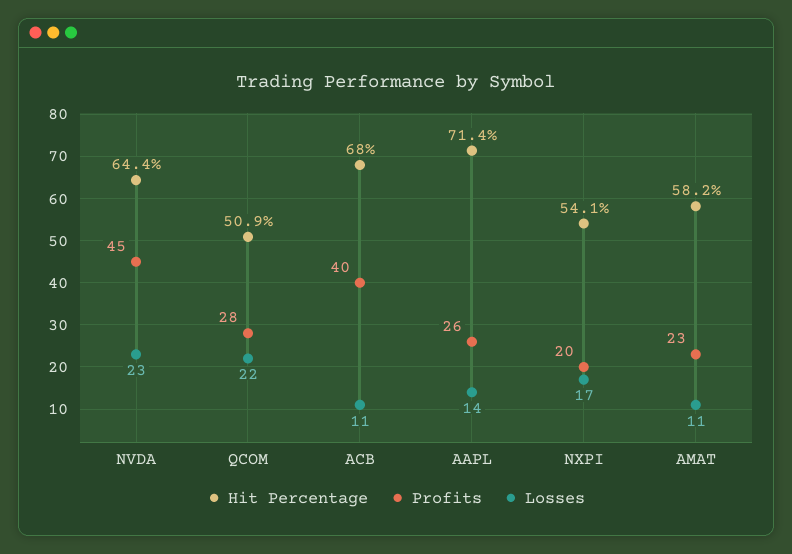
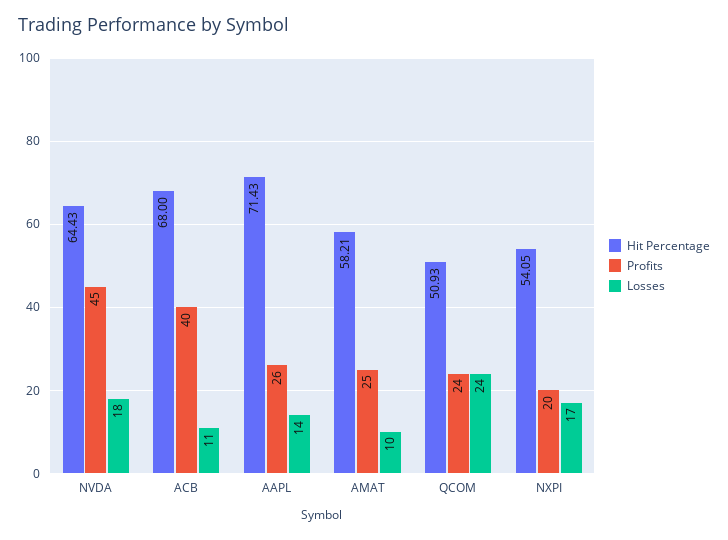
Losses, NVDA: 23 -> 18
Profits, QCOM: 28 -> 24
Losses, QCOM: 22 -> 24
Profits, AMAT: 23 -> 25
Losses, AMAT: 11 -> 10

